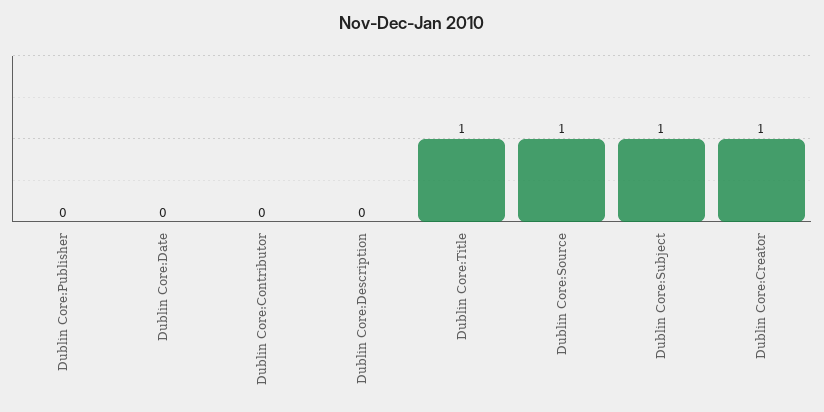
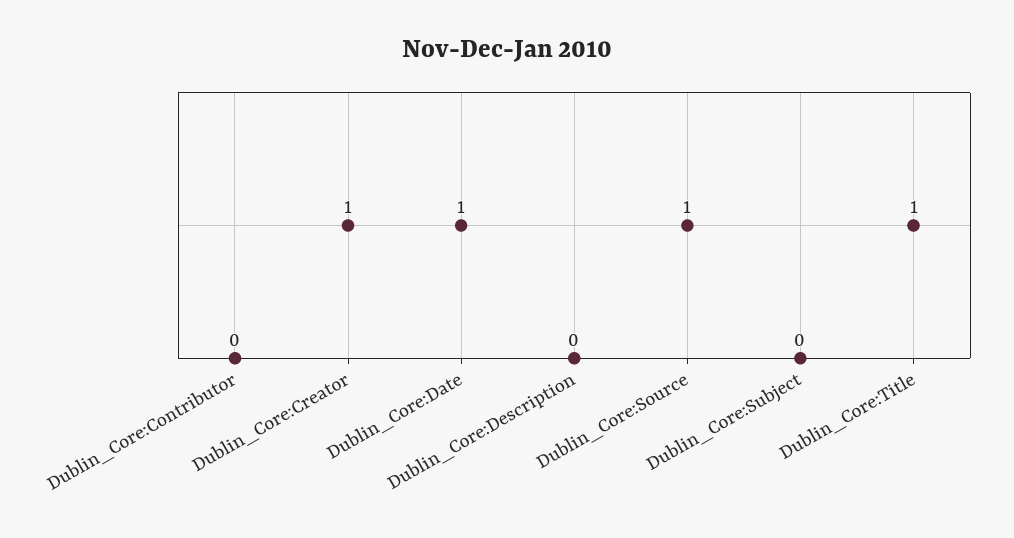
Dublin Core:Publisher: 0 -> none
Dublin Core:Date: 0 -> 1
Dublin Core:Subject: 1 -> 0

